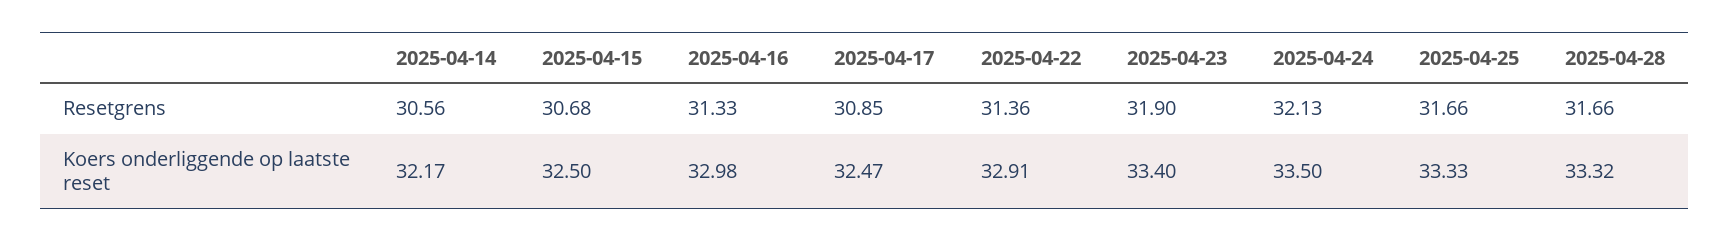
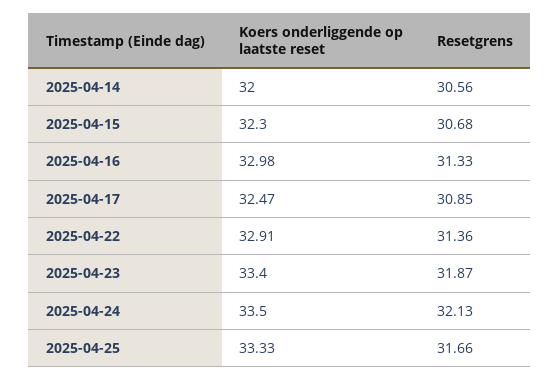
2025-04-23, Resetgrens: 31.9 -> 31.87
2025-04-28, Resetgrens: 31.66 -> none
2025-04-14, Koers onderliggende op laatste reset: 32.17 -> 32
2025-04-15, Koers onderliggende op laatste reset: 32.5 -> 32.3
2025-04-28, Koers onderliggende op laatste reset: 33.32 -> none

